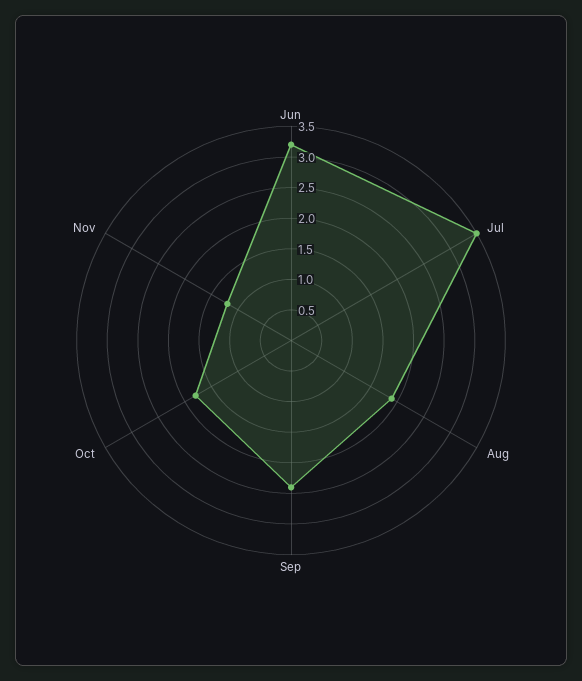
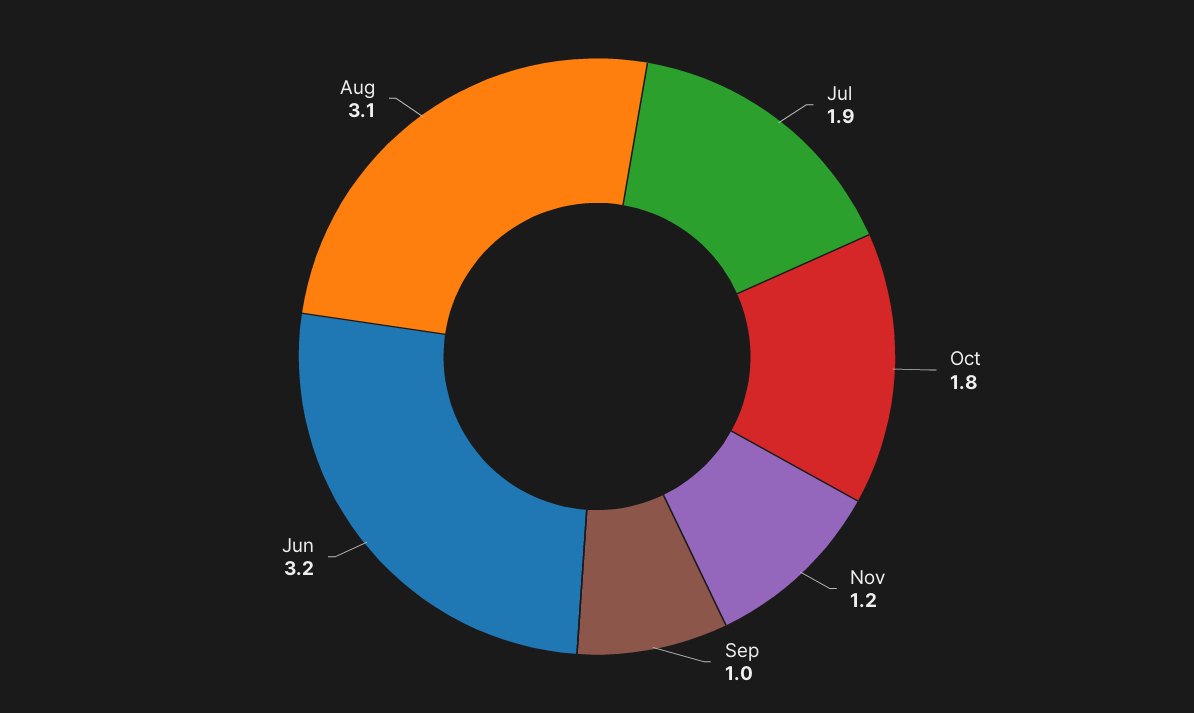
Jul: 3.5 -> 1.9
Aug: 2 -> 3.1
Sep: 2.5 -> 1

